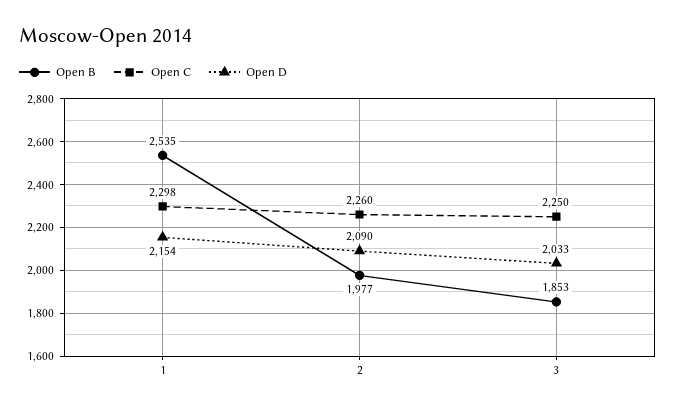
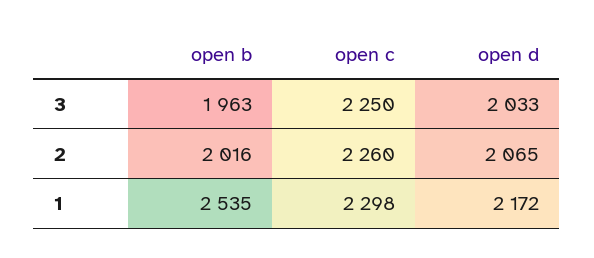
Open D, 1: 2154 -> 2172
Open B, 2: 1977 -> 2016
Open D, 2: 2090 -> 2065
Open B, 3: 1853 -> 1963

